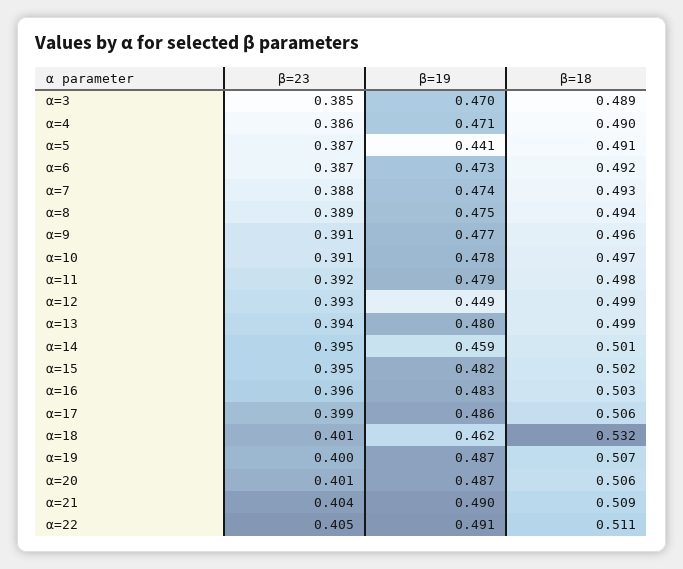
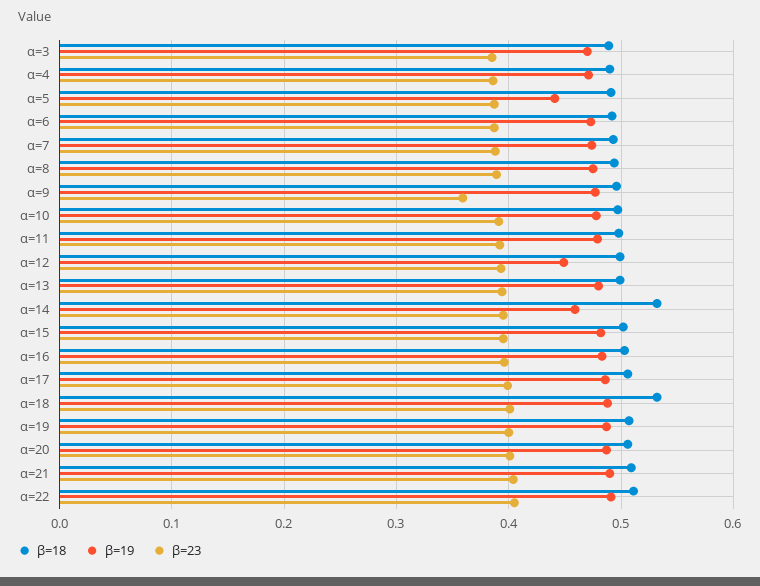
β=23, α=9: 0.391 -> 0.36
β=18, α=14: 0.501 -> 0.53
β=19, α=18: 0.462 -> 0.49

